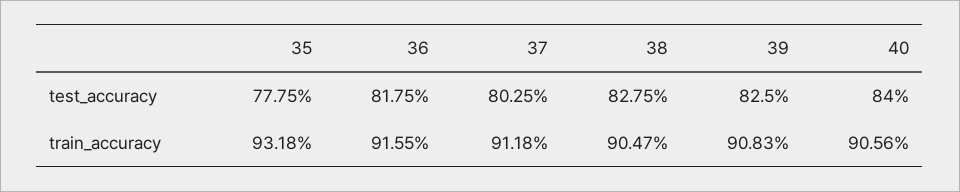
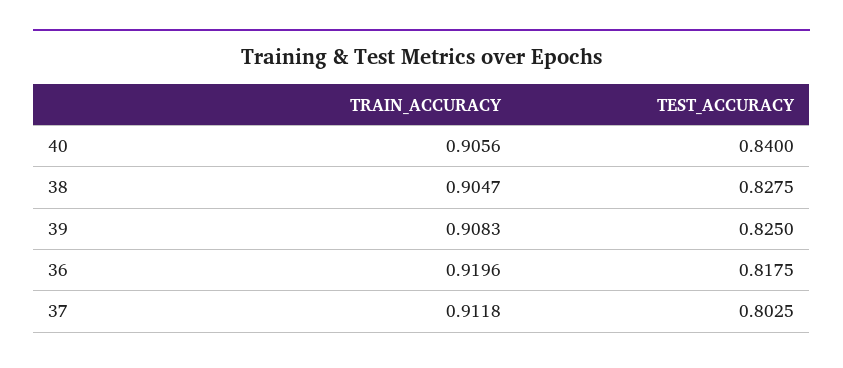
35, test_accuracy: 0.7775 -> none
35, train_accuracy: 0.9318 -> none
36, train_accuracy: 0.9155 -> 0.9196

